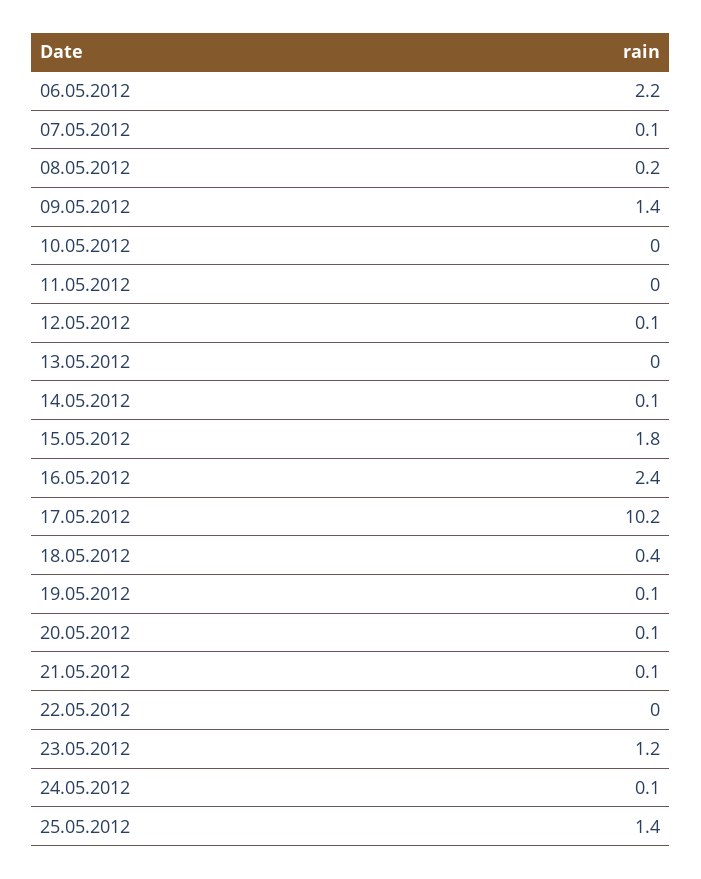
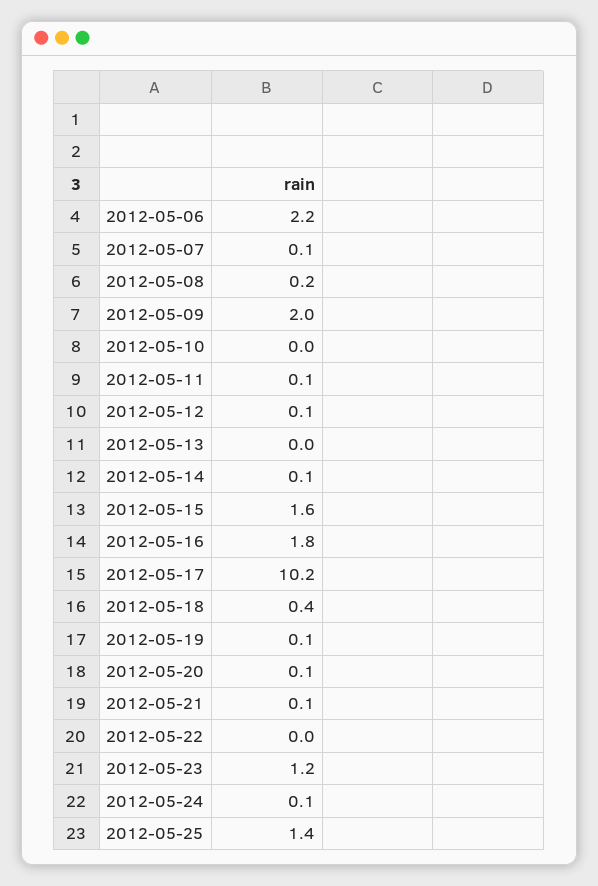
09.05.2012: 1.4 -> 2
11.05.2012: 0 -> 0.1
15.05.2012: 1.8 -> 1.6
16.05.2012: 2.4 -> 1.8

